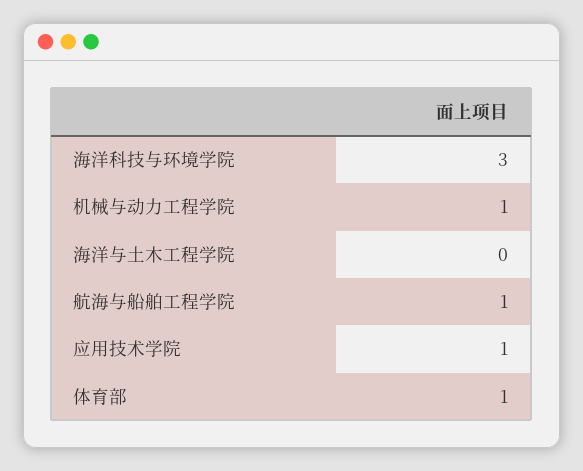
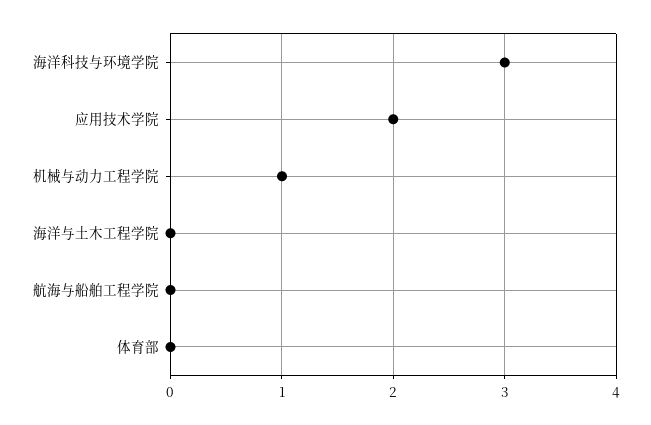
航海与船舶工程学院: 1 -> 0
应用技术学院: 1 -> 2
体育部: 1 -> 0

